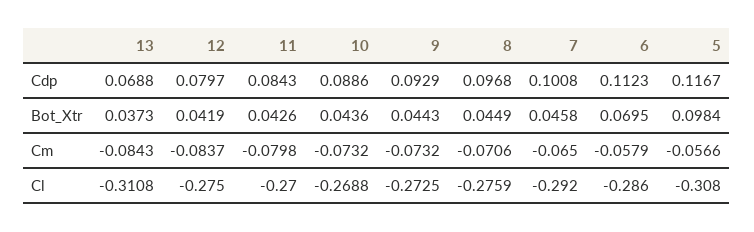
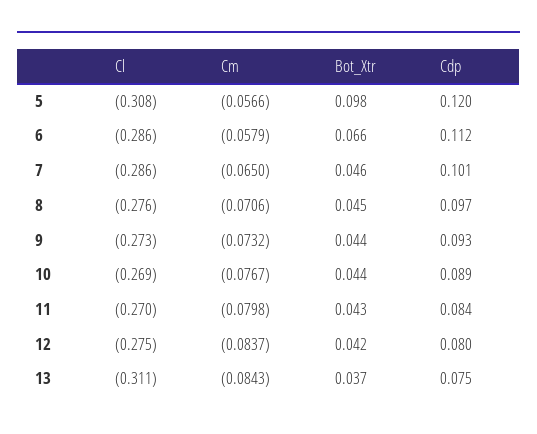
13, Cdp: 0.0688 -> 0.075
5, Cdp: 0.1167 -> 0.12
6, Bot_Xtr: 0.0695 -> 0.066
10, Cm: -0.0732 -> -0.0767
7, Cl: -0.292 -> -0.286

